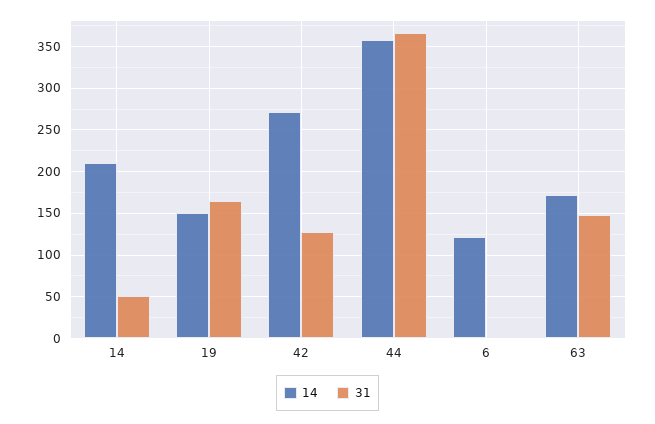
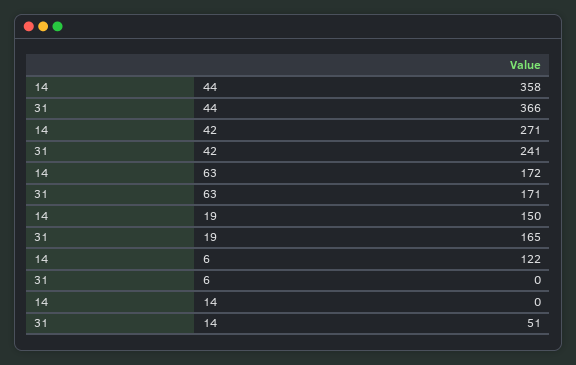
14, 14: 210 -> 0
31, 42: 130 -> 241
31, 63: 150 -> 171

